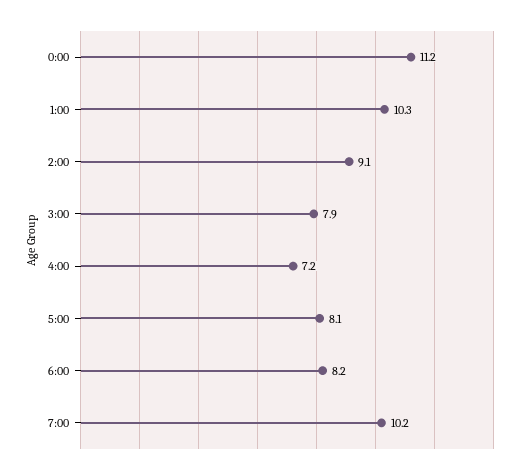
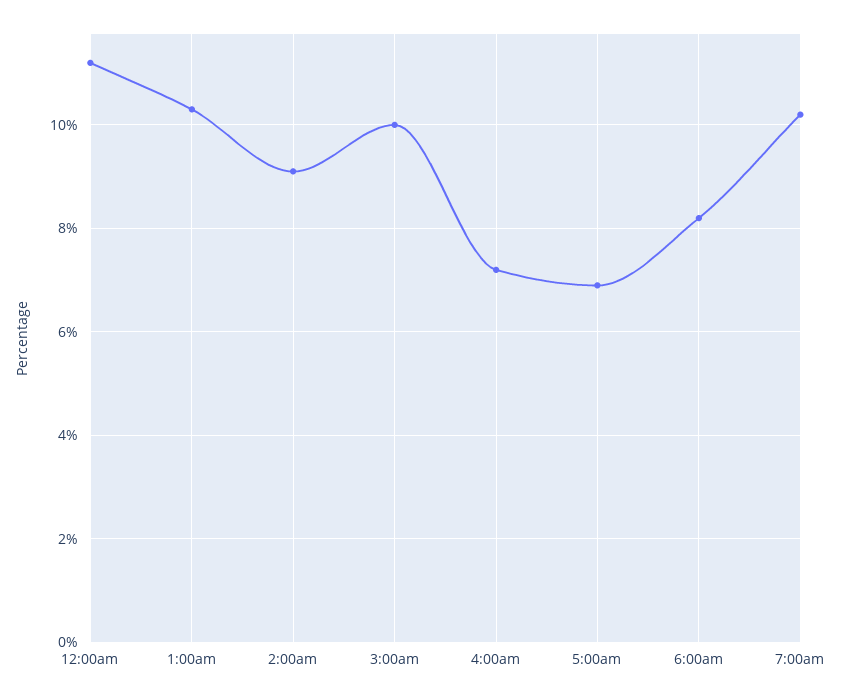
3:00: 7.9 -> 10
5:00: 8.1 -> 7

